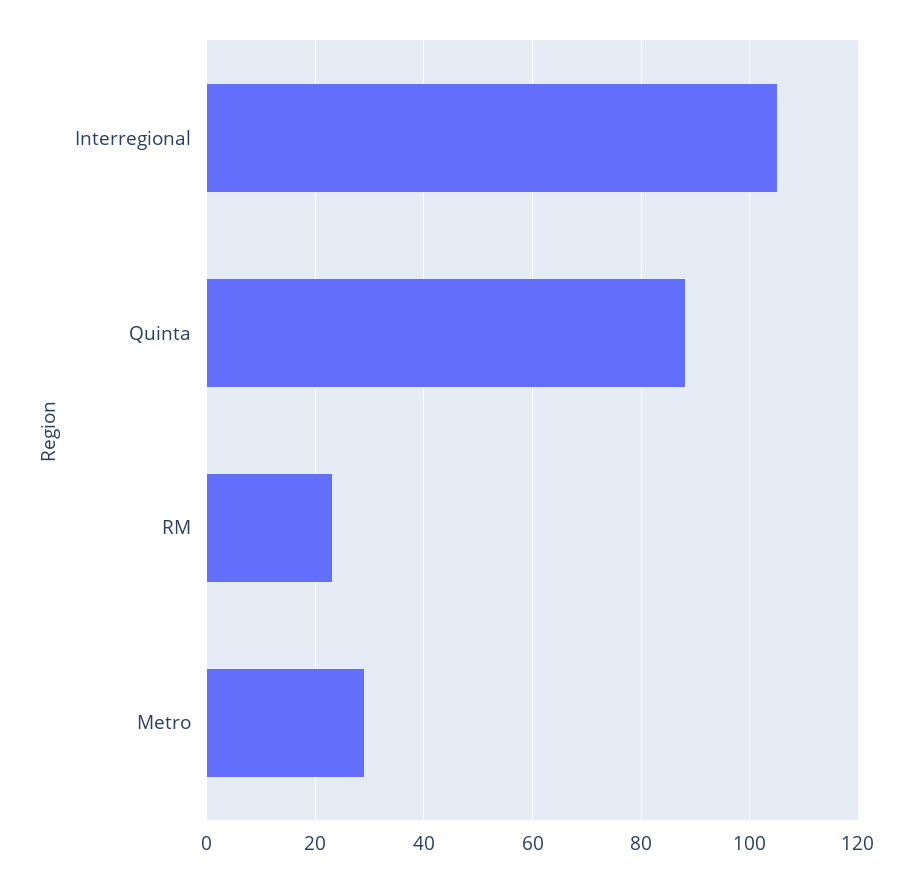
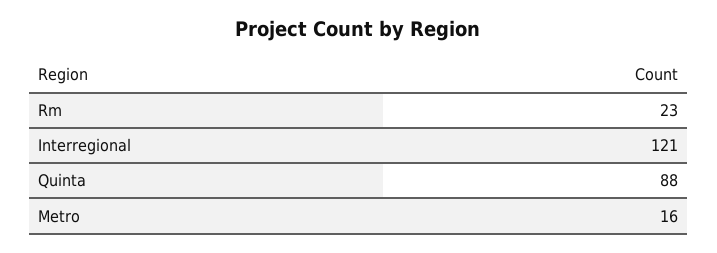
Interregional: 105 -> 121
Metro: 30 -> 16

